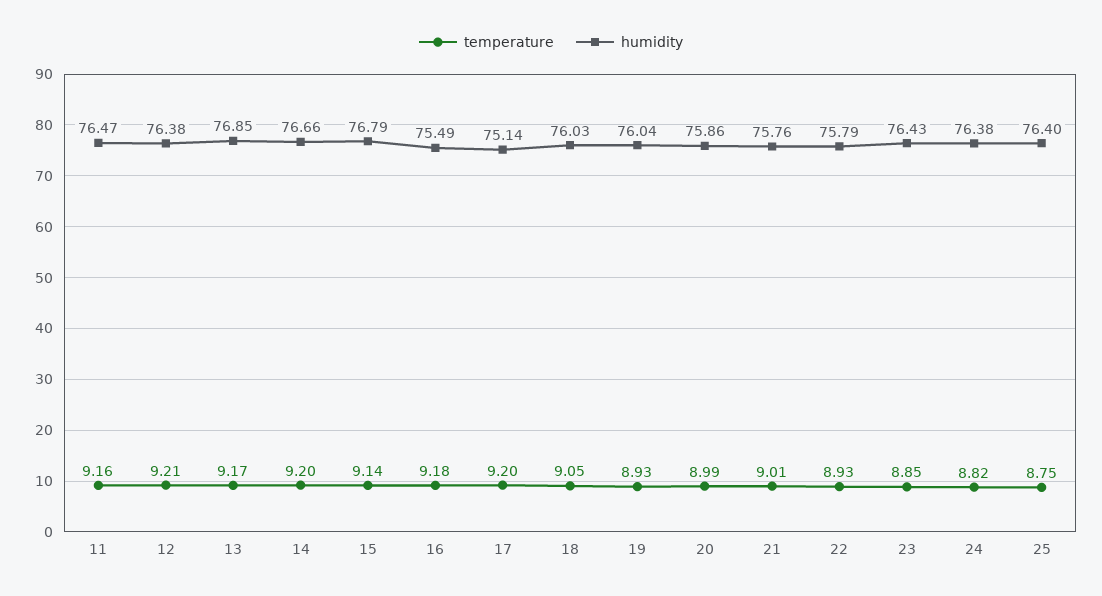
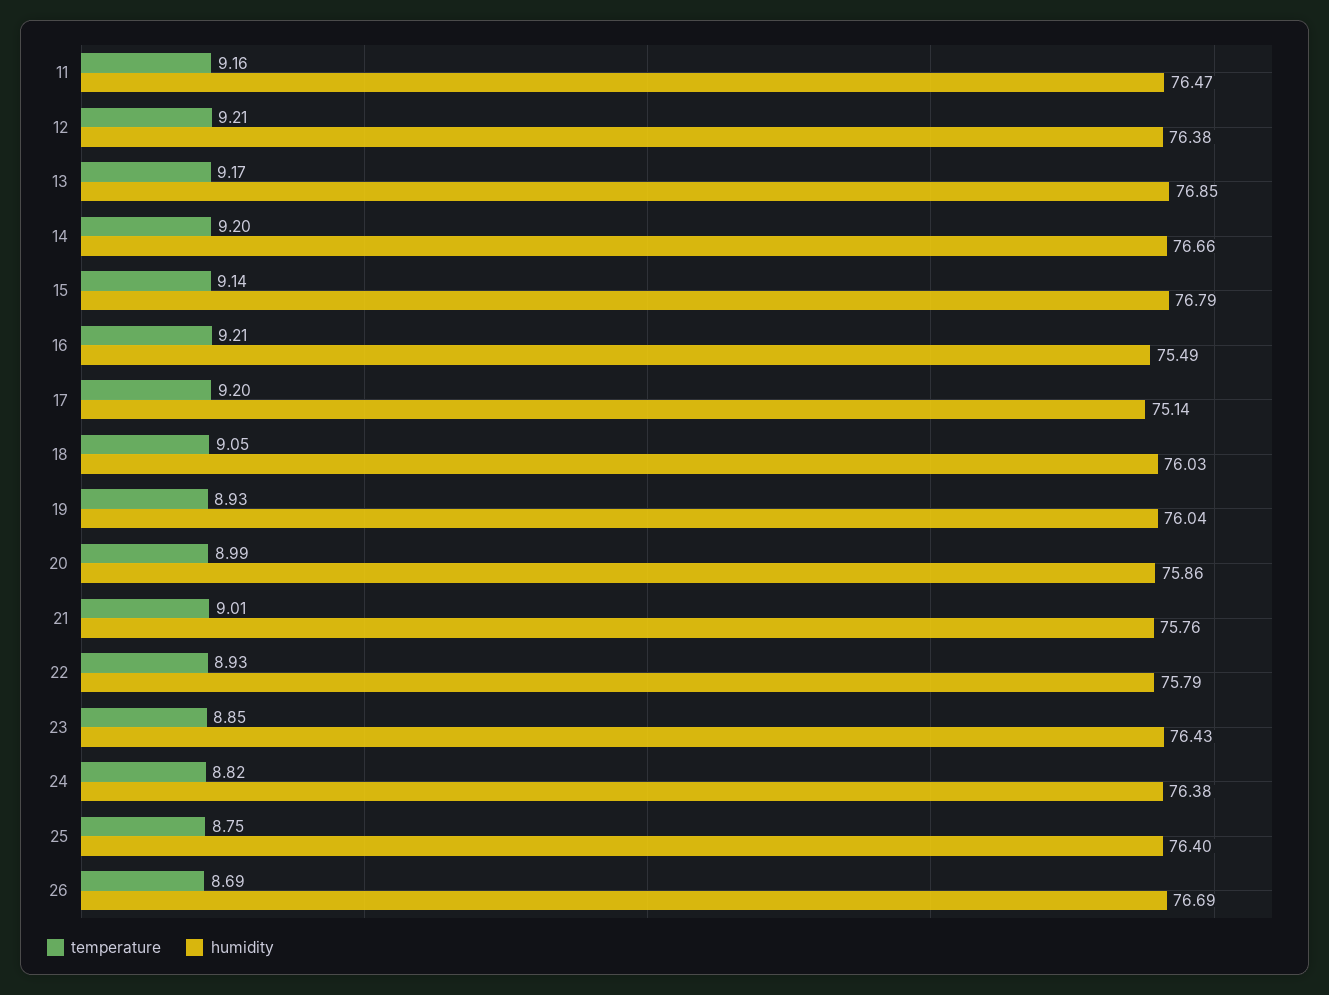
temperature, 16: 9.18 -> 9.21
temperature, 26: none -> 8.69
humidity, 26: none -> 76.69

